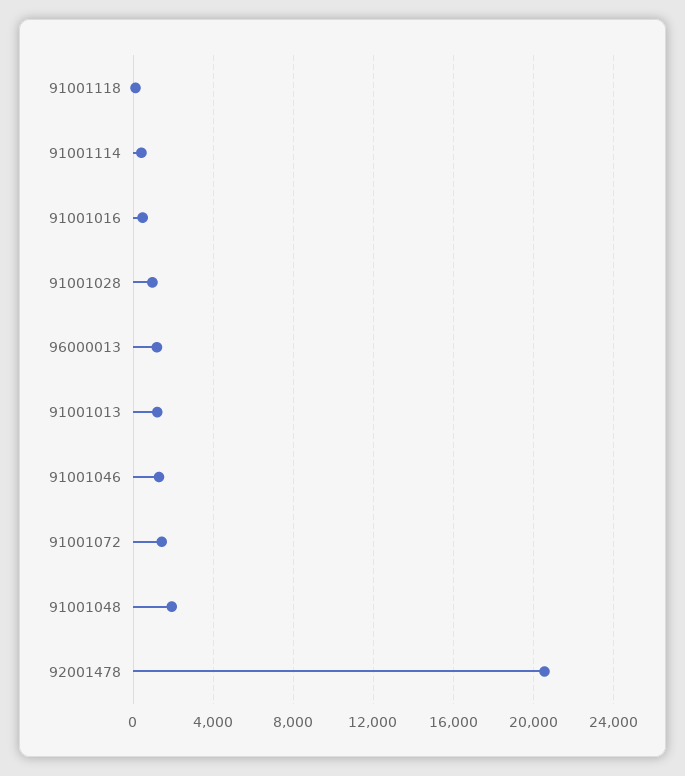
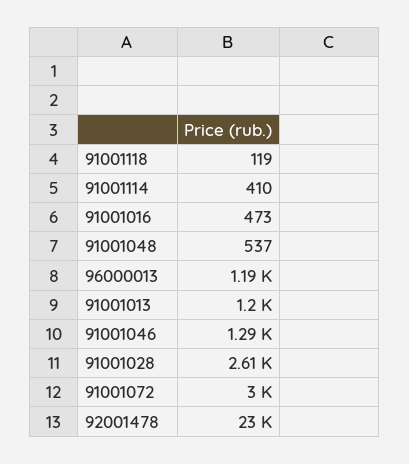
91001028: 1000 -> 2610
91001072: 1500 -> 3000
91001048: 2000 -> 537
92001478: 20500 -> 23000

